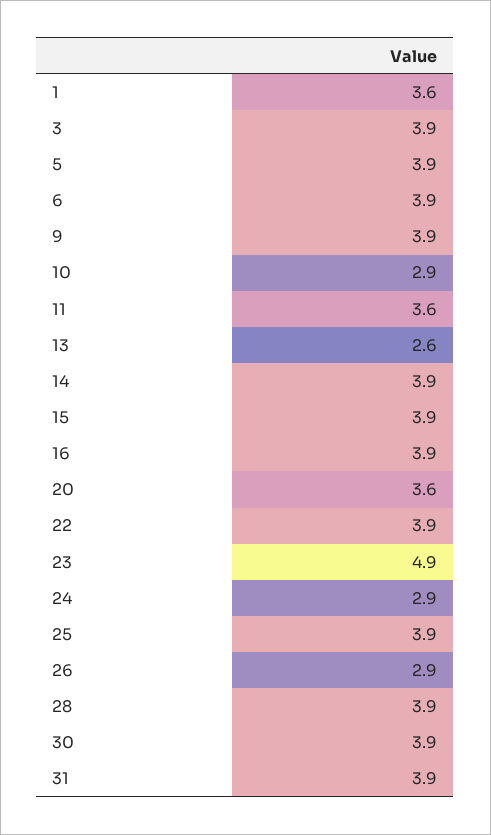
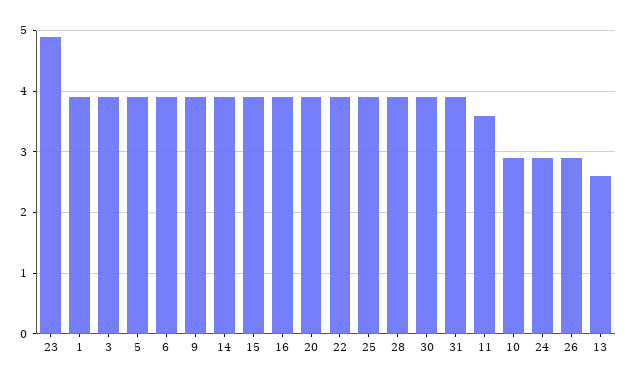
1: 3.6 -> 3.9
20: 3.6 -> 3.9

